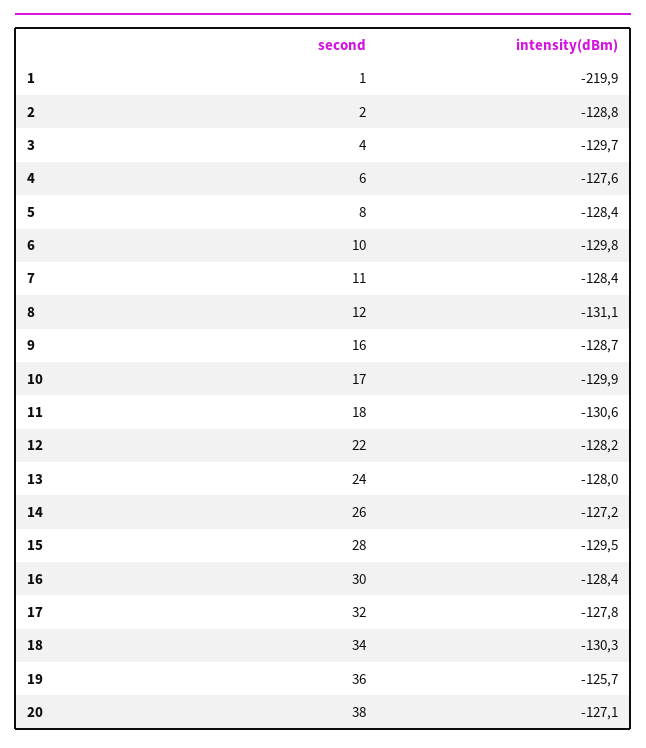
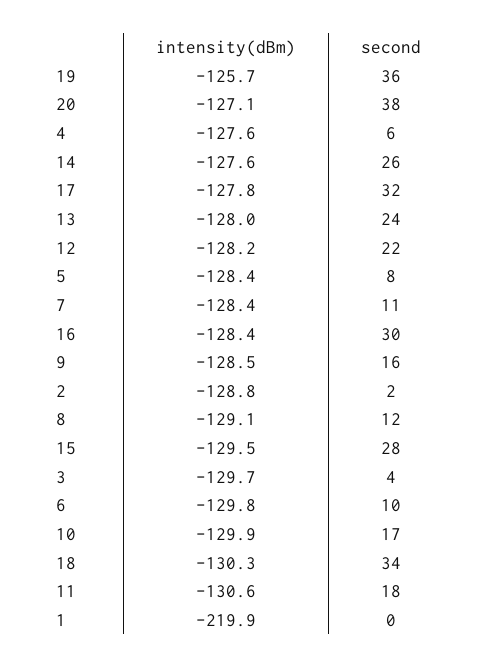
second, 1: 1 -> 0
intensity(dBm), 8: -131.1 -> -129.1
intensity(dBm), 9: -128.7 -> -128.5
intensity(dBm), 14: -127.2 -> -127.6

